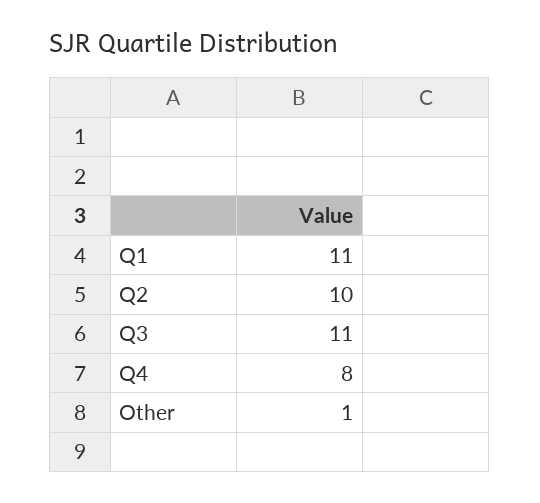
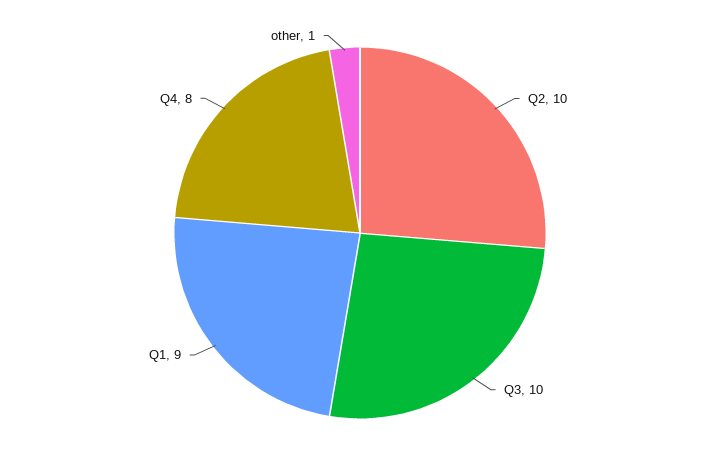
Q1: 11 -> 9
Q3: 11 -> 10

